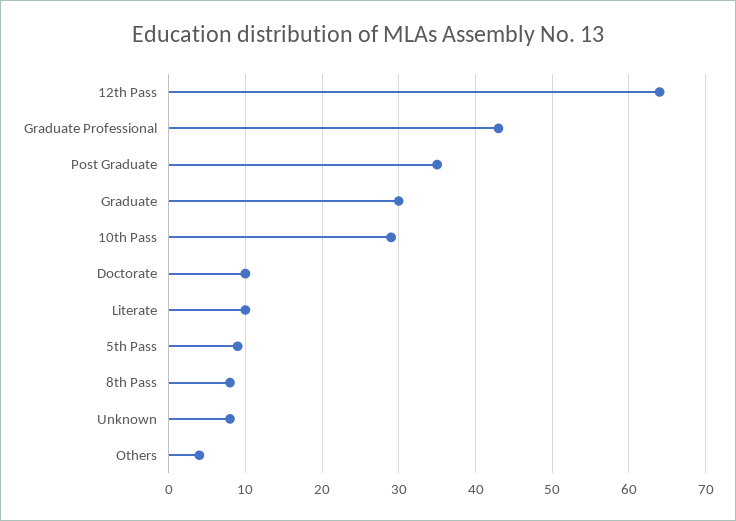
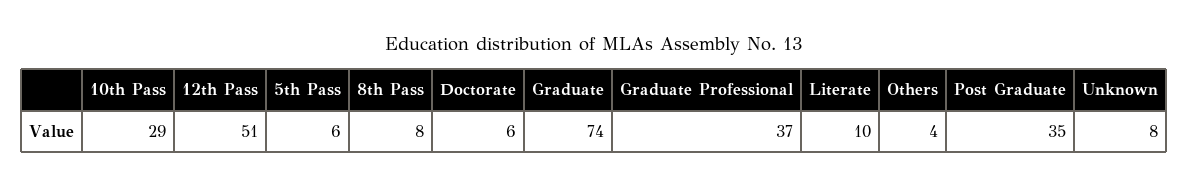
12th Pass: 64 -> 51
Graduate Professional: 43 -> 37
Graduate: 30 -> 74
Doctorate: 10 -> 6
5th Pass: 9 -> 6

